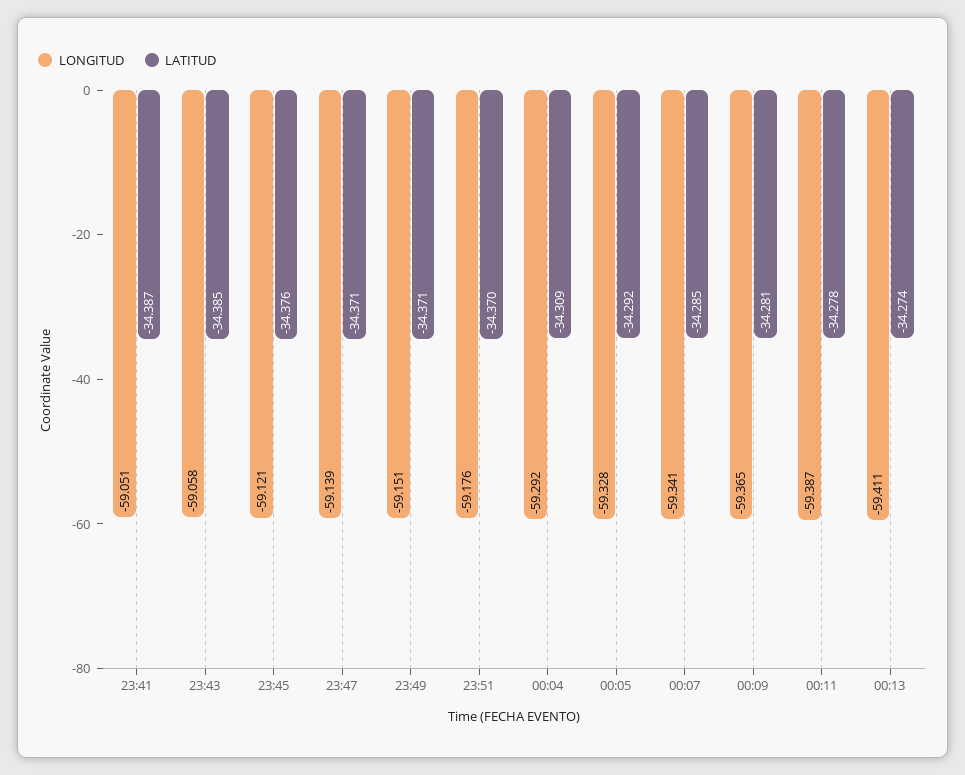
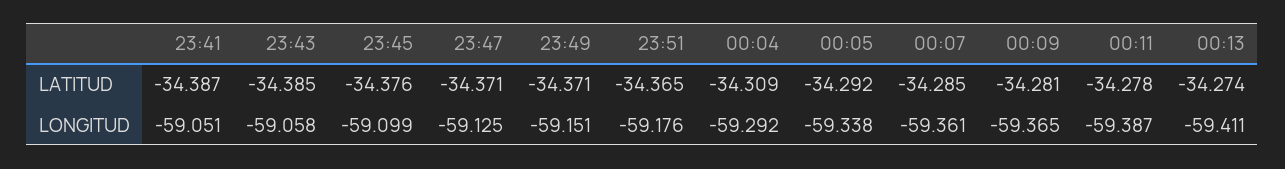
LONGITUD, 23:45: -59.121 -> -59.099
LONGITUD, 23:47: -59.139 -> -59.125
LATITUD, 23:51: -34.37 -> -34.365
LONGITUD, 00:05: -59.328 -> -59.338
LONGITUD, 00:07: -59.341 -> -59.361

